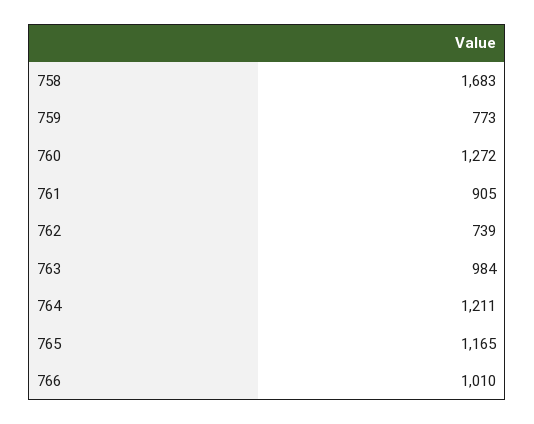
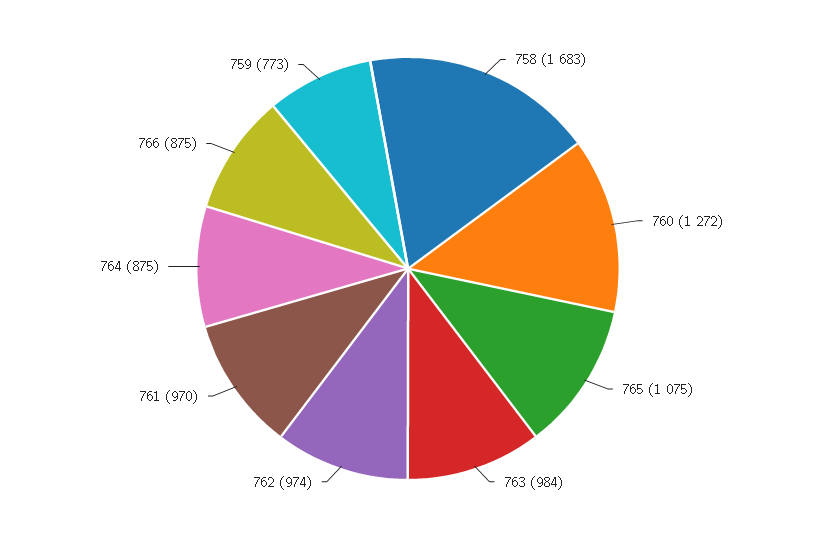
761: 905 -> 970
762: 739 -> 974
764: 1211 -> 875
765: 1165 -> 1075
766: 1010 -> 875

